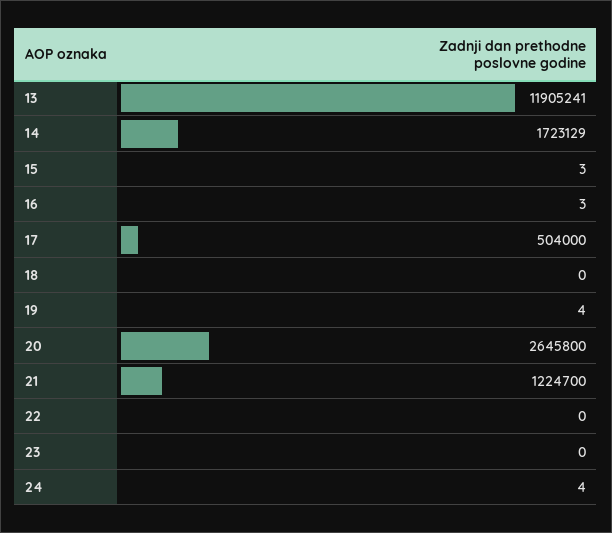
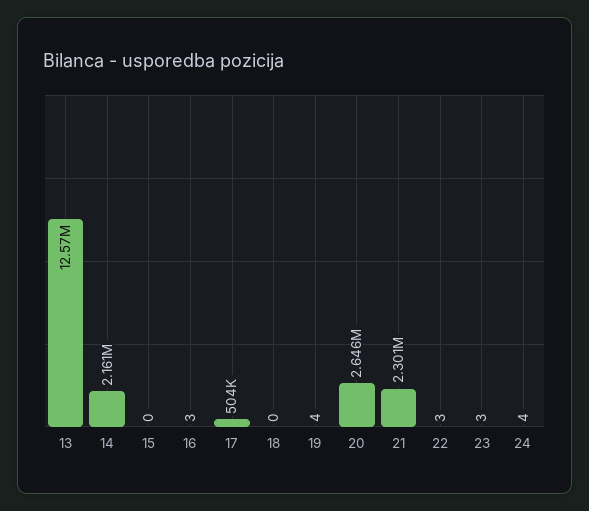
13: 11905241 -> 12570000
14: 1723129 -> 2161000
15: 3 -> 0
21: 1224700 -> 2301000
22: 0 -> 3
23: 0 -> 3

